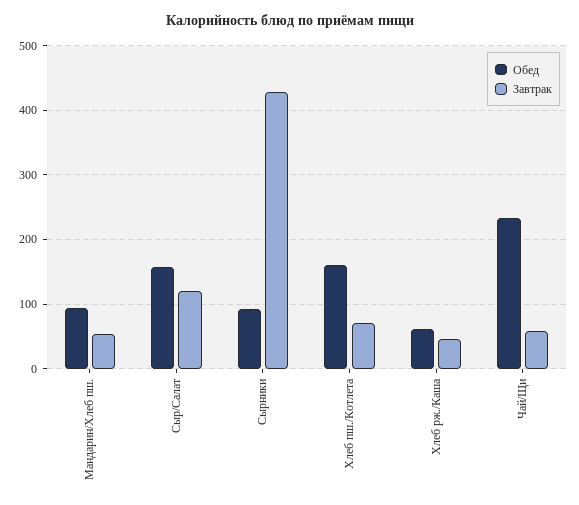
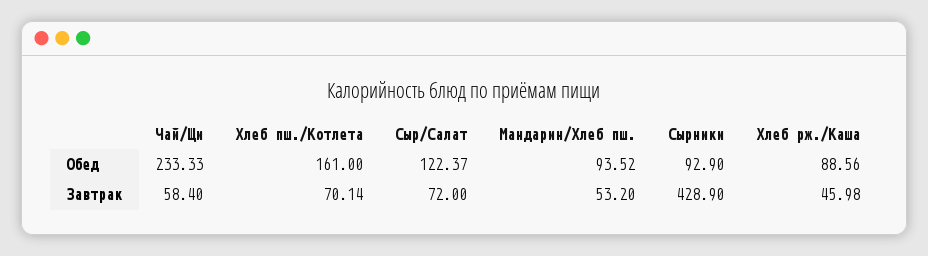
Обед, Сыр/Салат: 160 -> 122.37
Завтрак, Сыр/Салат: 120 -> 72
Обед, Хлеб рж./Каша: 60 -> 88.56

